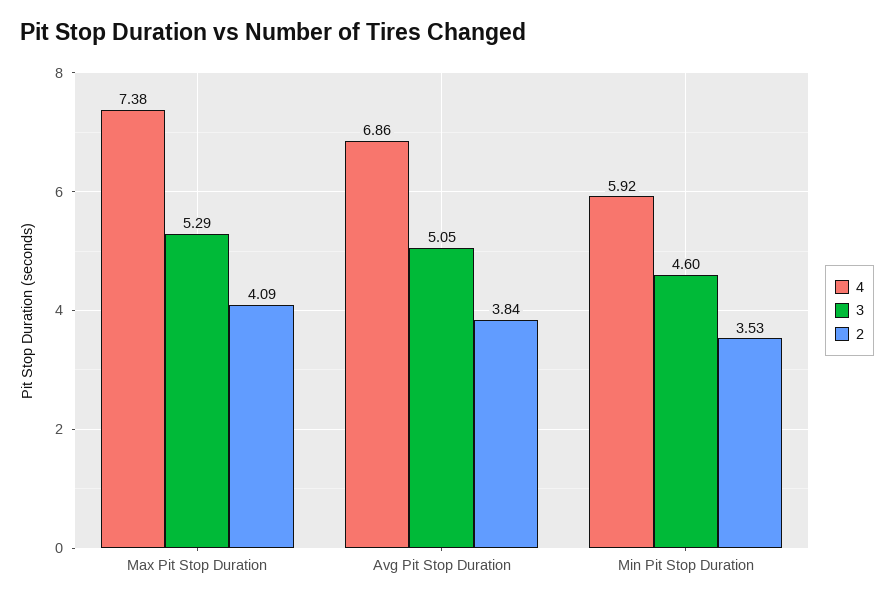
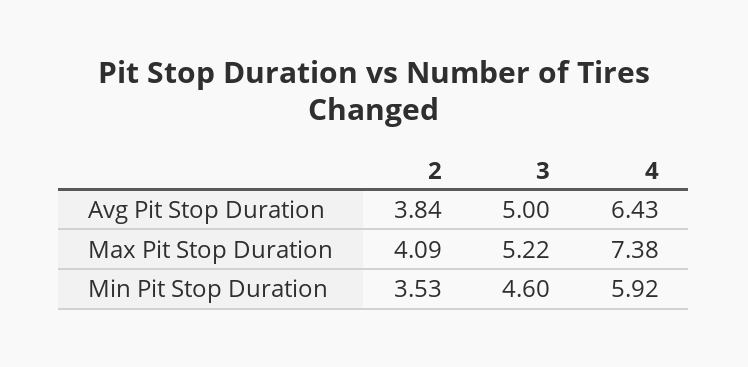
3, Max Pit Stop Duration: 5.29 -> 5.22
4, Avg Pit Stop Duration: 6.86 -> 6.43
3, Avg Pit Stop Duration: 5.05 -> 5

